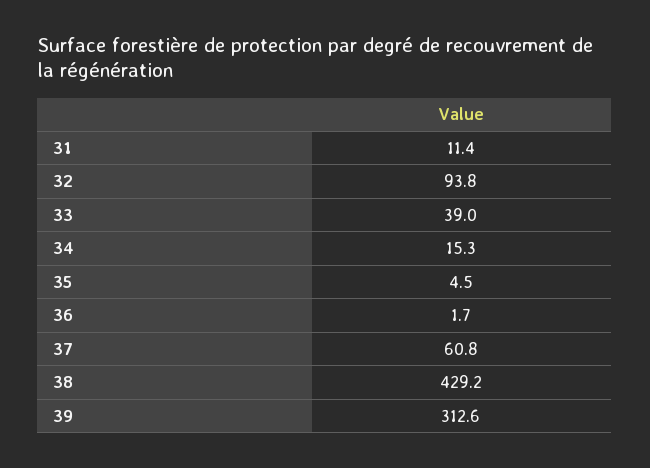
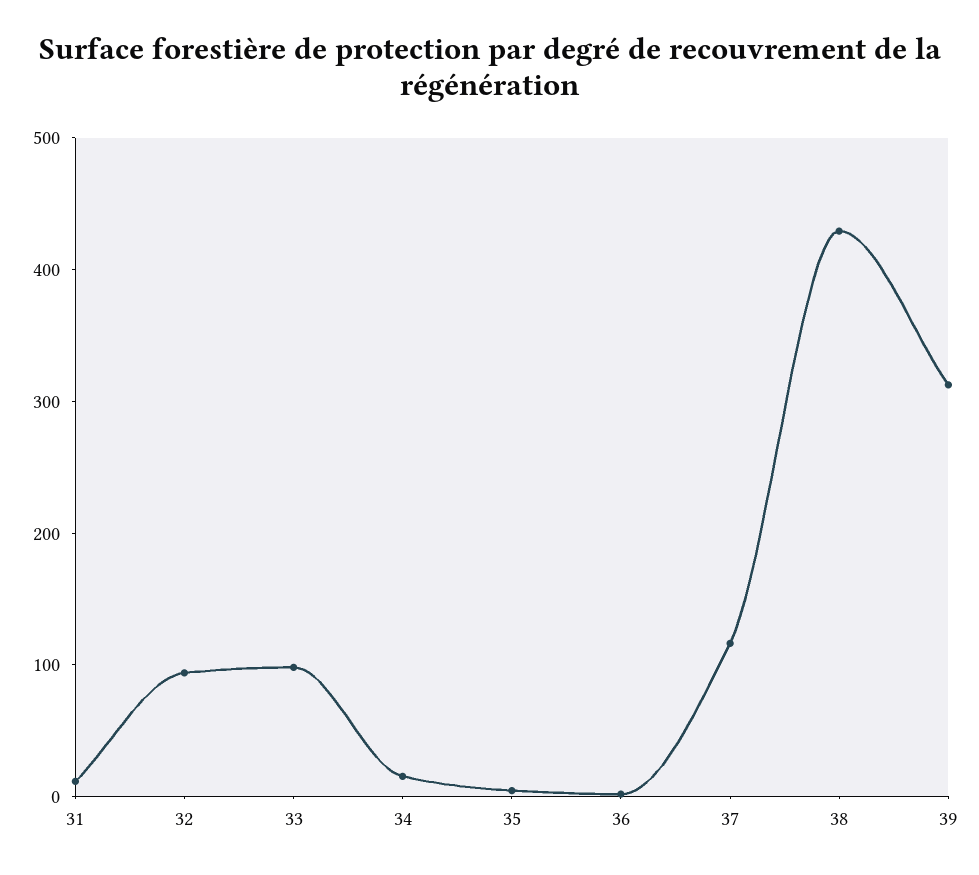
33: 39 -> 100
37: 60.8 -> 120

